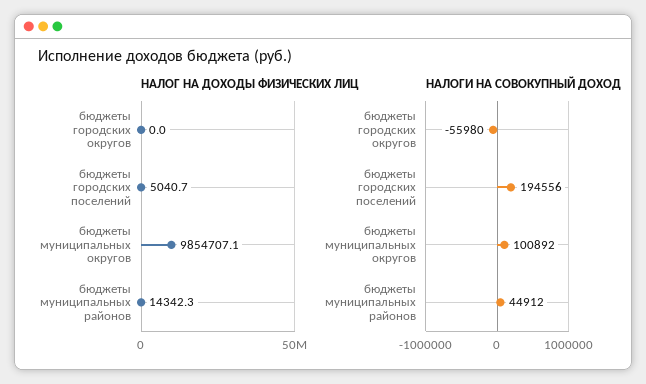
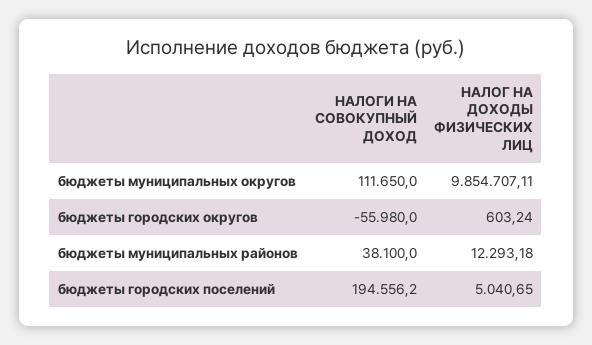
НАЛОГ НА ДОХОДЫ ФИЗИЧЕСКИХ ЛИЦ, бюджеты городских округов: 0 -> 603.24
НАЛОГ НА ДОХОДЫ ФИЗИЧЕСКИХ ЛИЦ, бюджеты муниципальных районов: 14342.3 -> 12293.18
НАЛОГИ НА СОВОКУПНЫЙ ДОХОД, бюджеты муниципальных округов: 100892 -> 111650
НАЛОГИ НА СОВОКУПНЫЙ ДОХОД, бюджеты муниципальных районов: 44912 -> 38100

